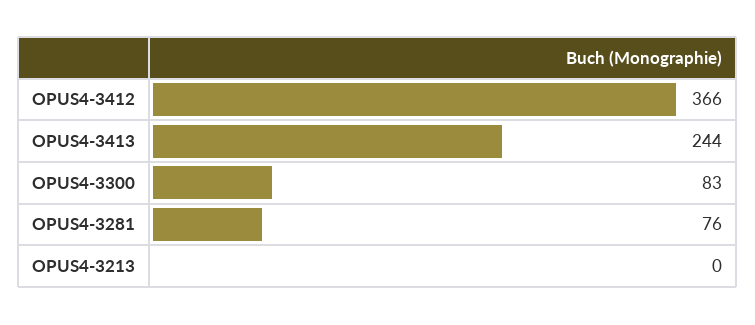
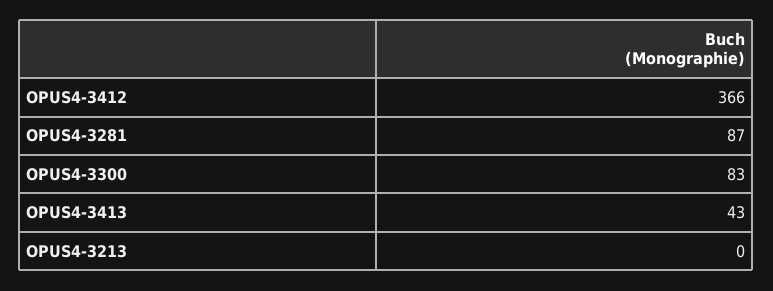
OPUS4-3413: 244 -> 43
OPUS4-3281: 76 -> 87

